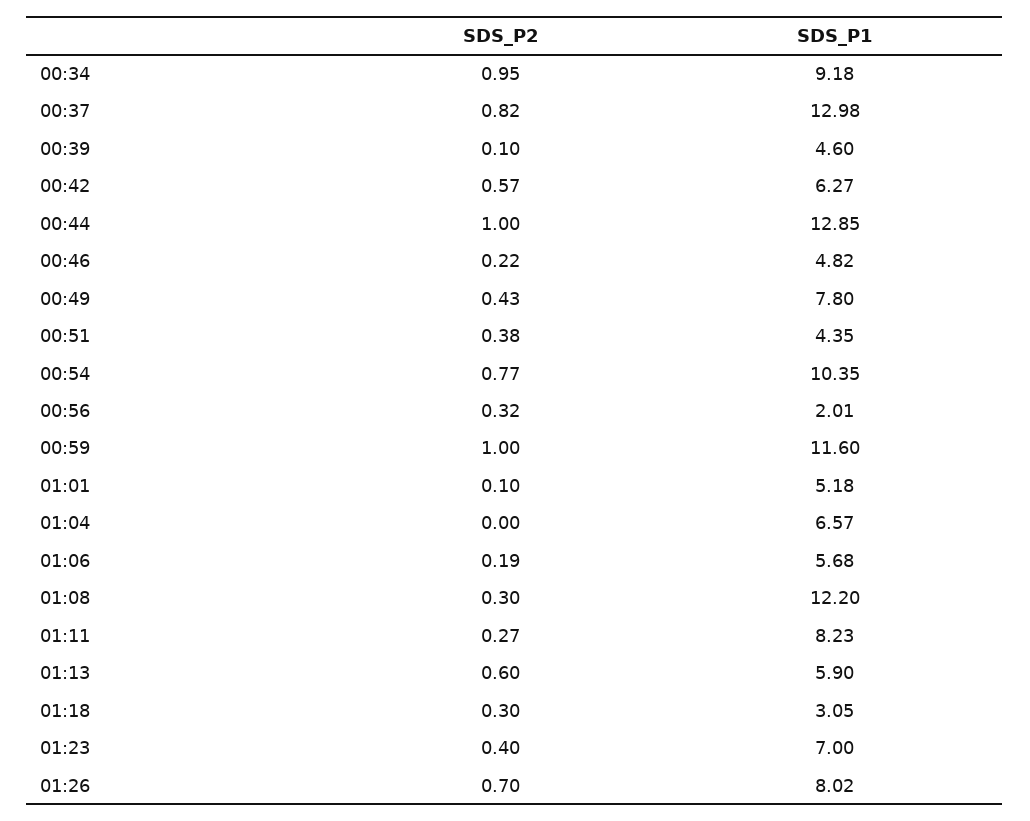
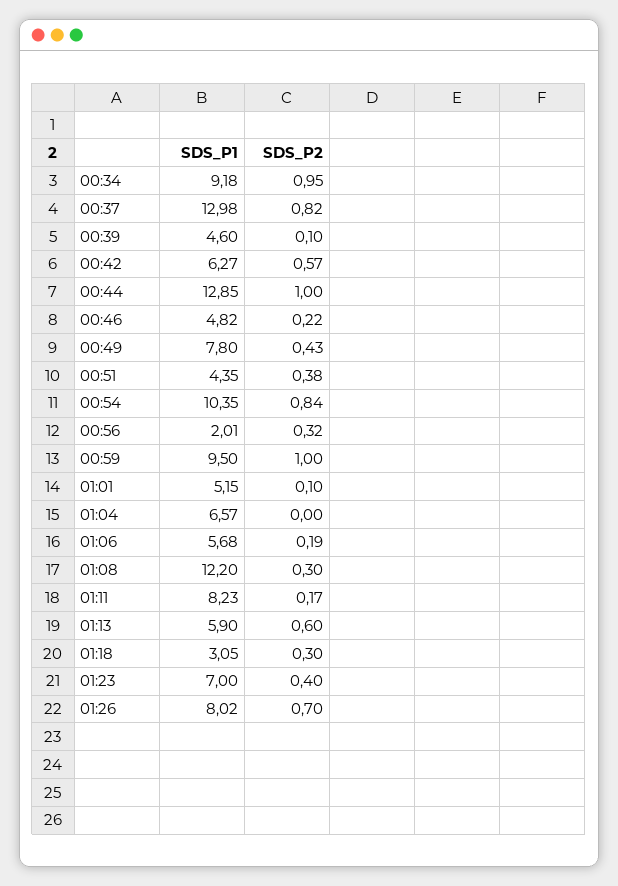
SDS_P2, 00:54: 0.77 -> 0.84
SDS_P1, 00:59: 11.6 -> 9.5
SDS_P1, 01:01: 5.18 -> 5.15
SDS_P2, 01:11: 0.27 -> 0.17

